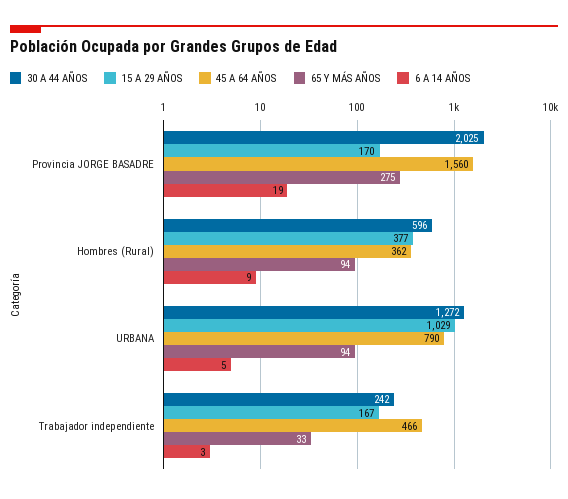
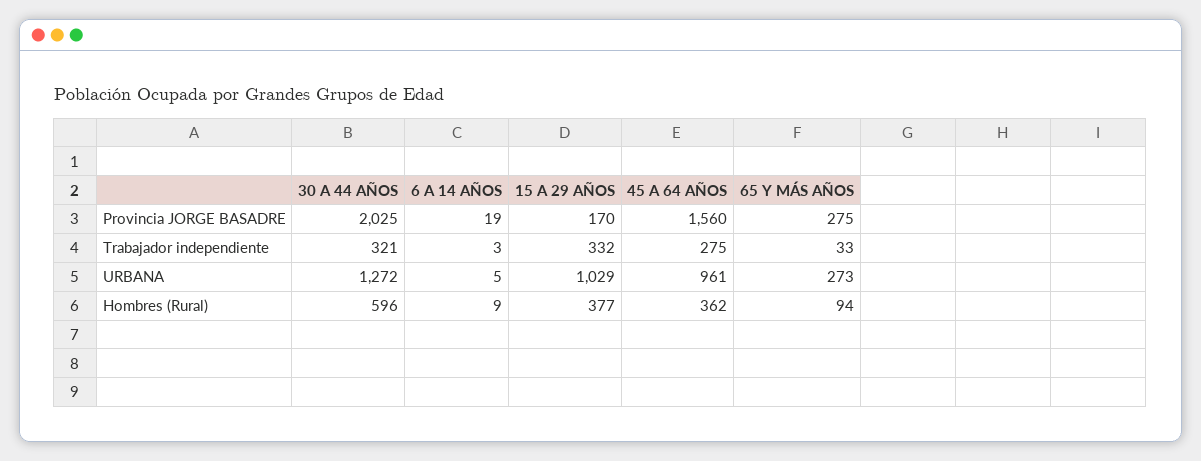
45 A 64 AÑOS, URBANA: 790 -> 961
65 Y MÁS AÑOS, URBANA: 94 -> 273
30 A 44 AÑOS, Trabajador independiente: 242 -> 321
15 A 29 AÑOS, Trabajador independiente: 167 -> 332
45 A 64 AÑOS, Trabajador independiente: 466 -> 275

